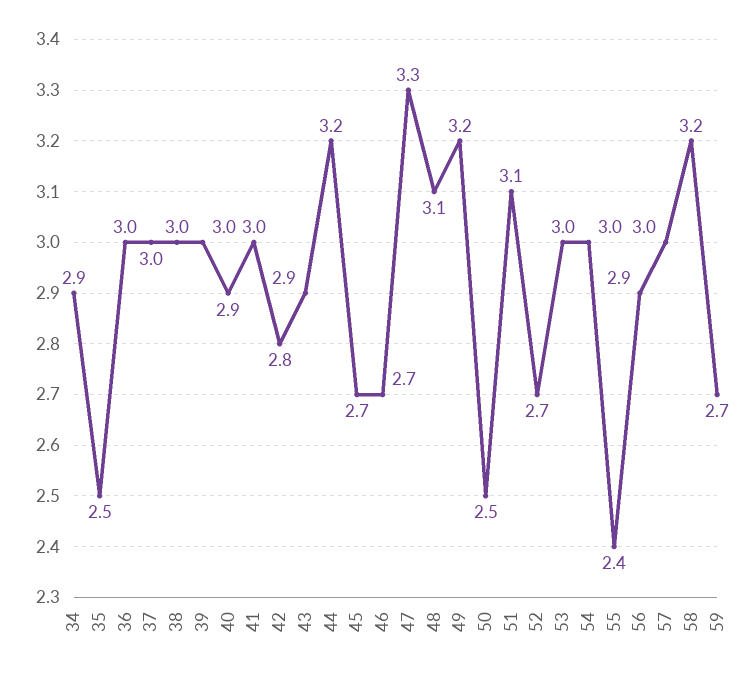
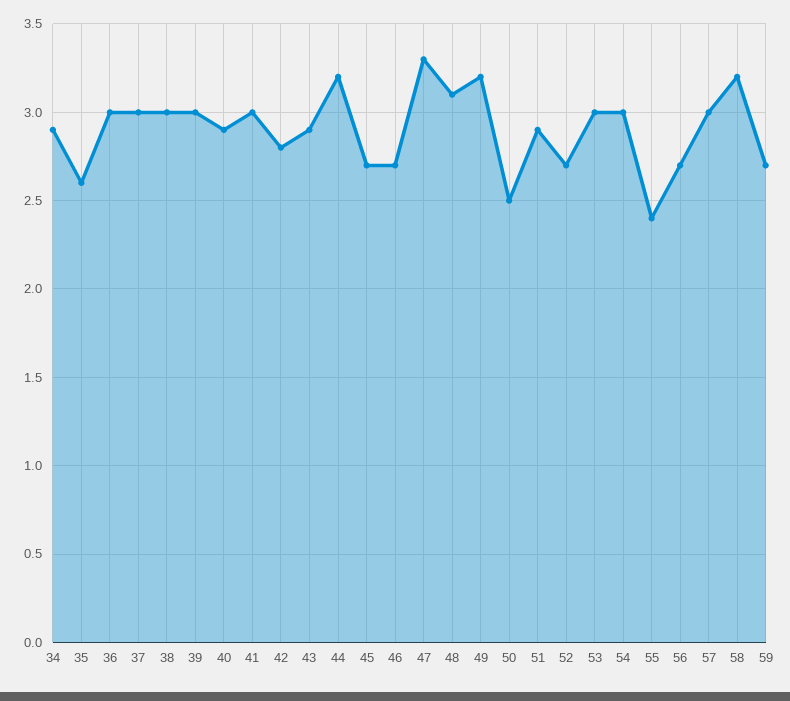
35: 2.5 -> 2.6
51: 3.1 -> 2.9
56: 2.9 -> 2.7

